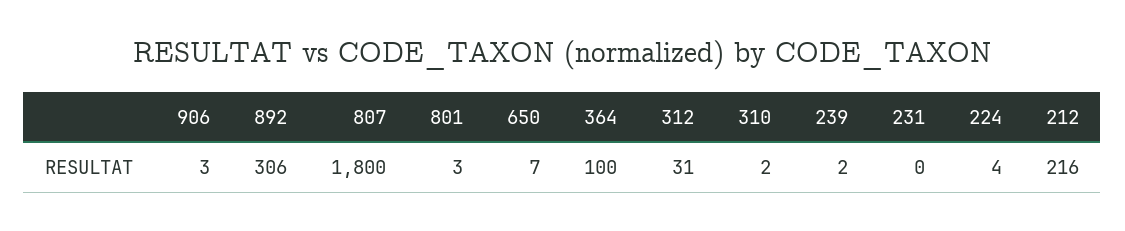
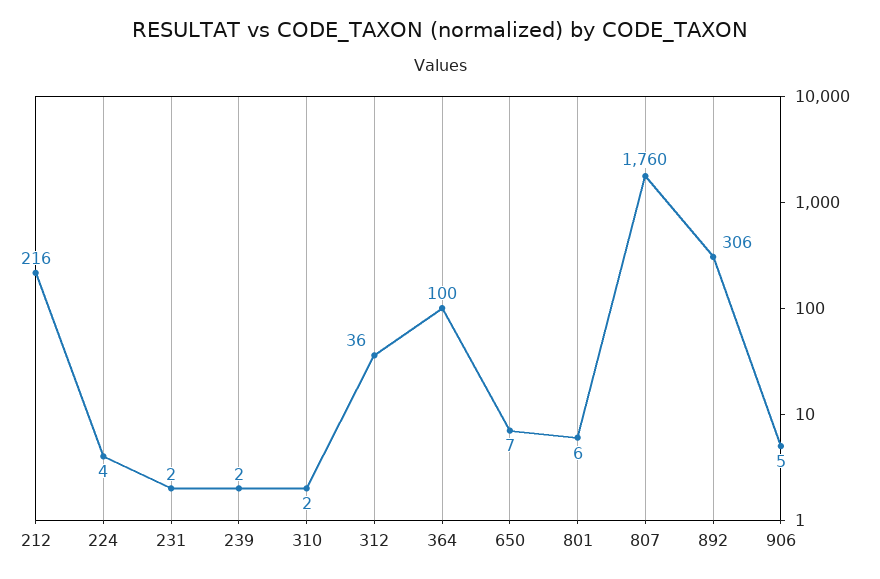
906: 3 -> 5
807: 1800 -> 1760
801: 3 -> 6
312: 31 -> 36
231: 0 -> 2

